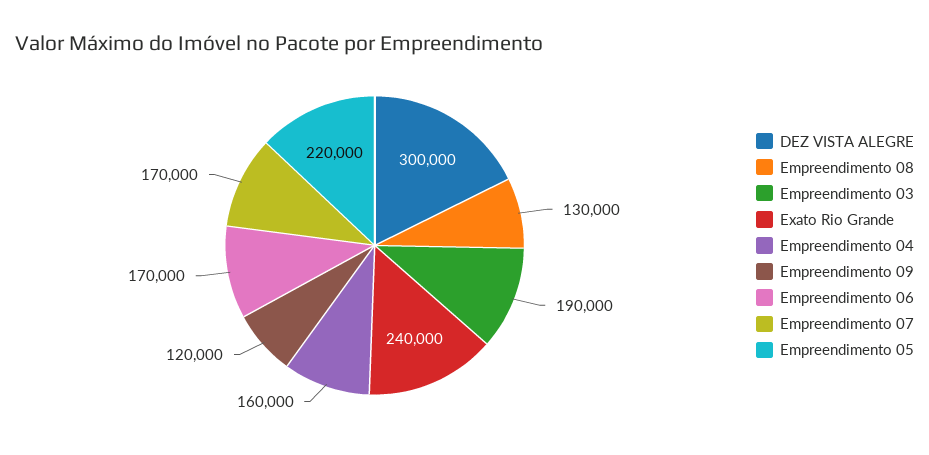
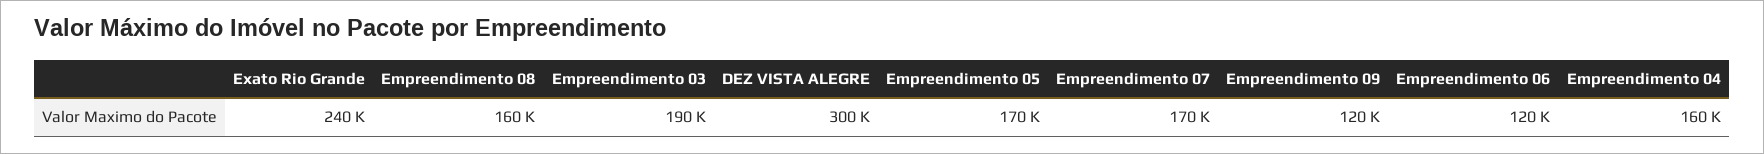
Empreendimento 08: 130000 -> 160000
Empreendimento 06: 170000 -> 120000
Empreendimento 05: 220000 -> 170000

